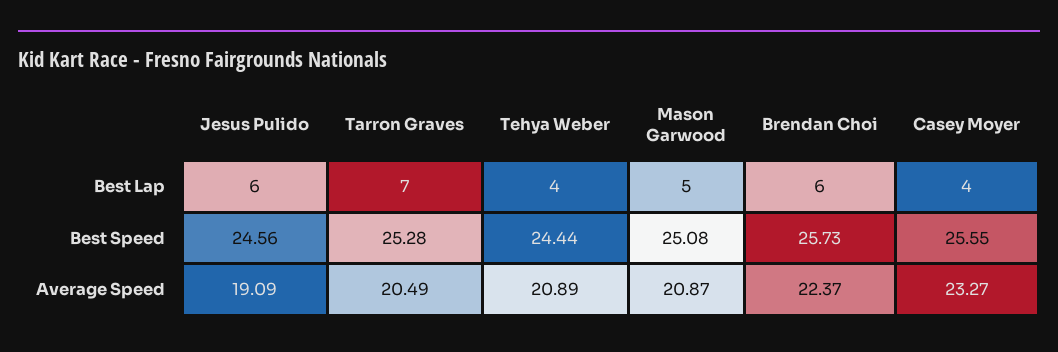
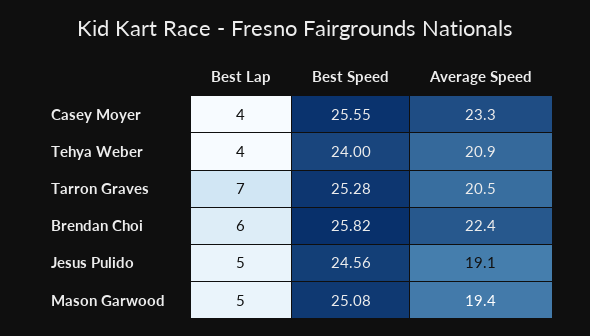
Jesus Pulido, Best Lap: 6 -> 5
Tehya Weber, Best Speed: 24.44 -> 24
Brendan Choi, Best Speed: 25.73 -> 25.82
Mason Garwood, Average Speed: 20.87 -> 19.4

